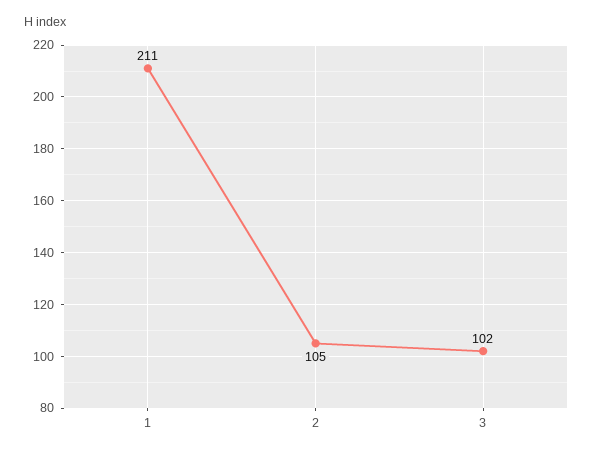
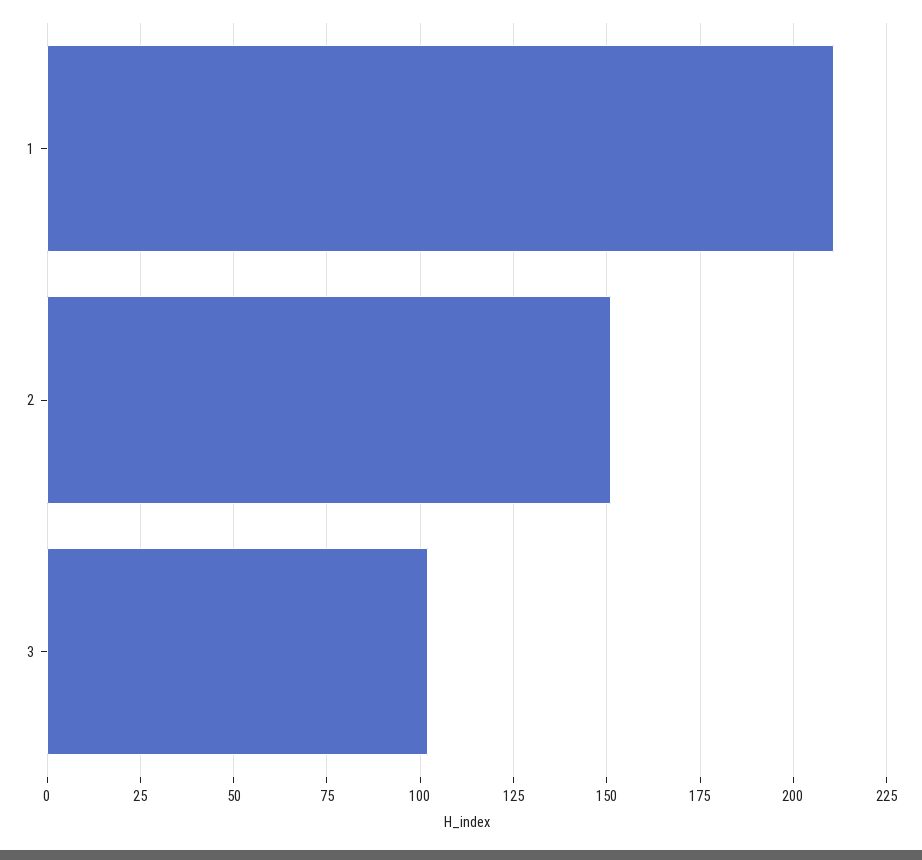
2: 105 -> 150

